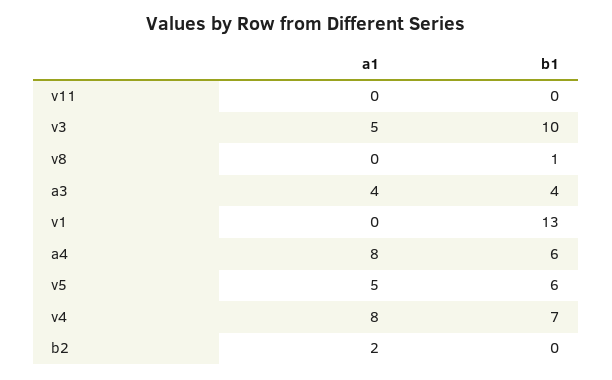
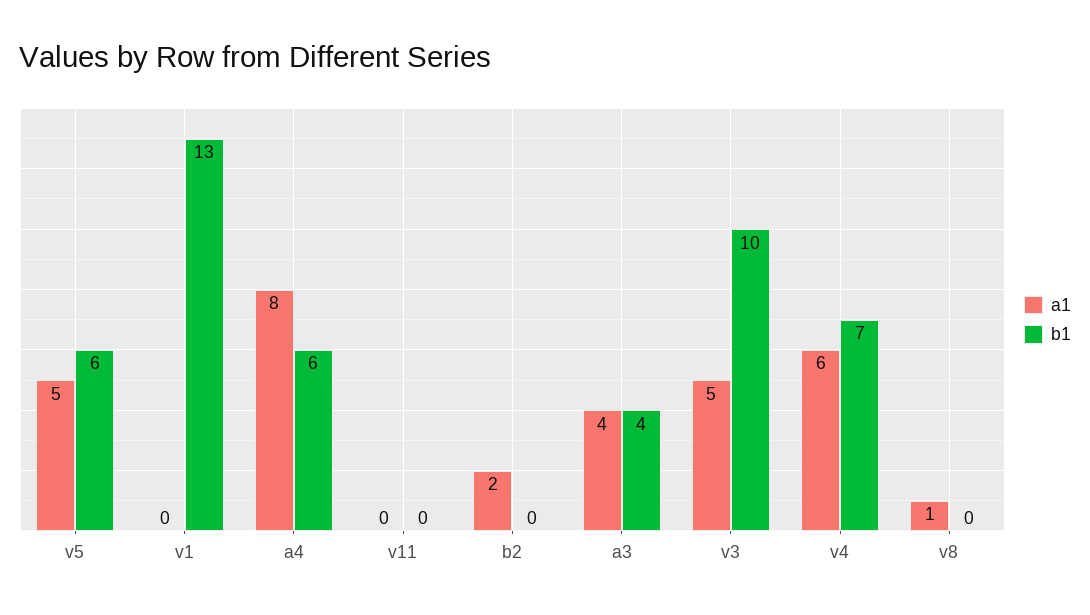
a1, v8: 0 -> 1
b1, v8: 1 -> 0
a1, v4: 8 -> 6

